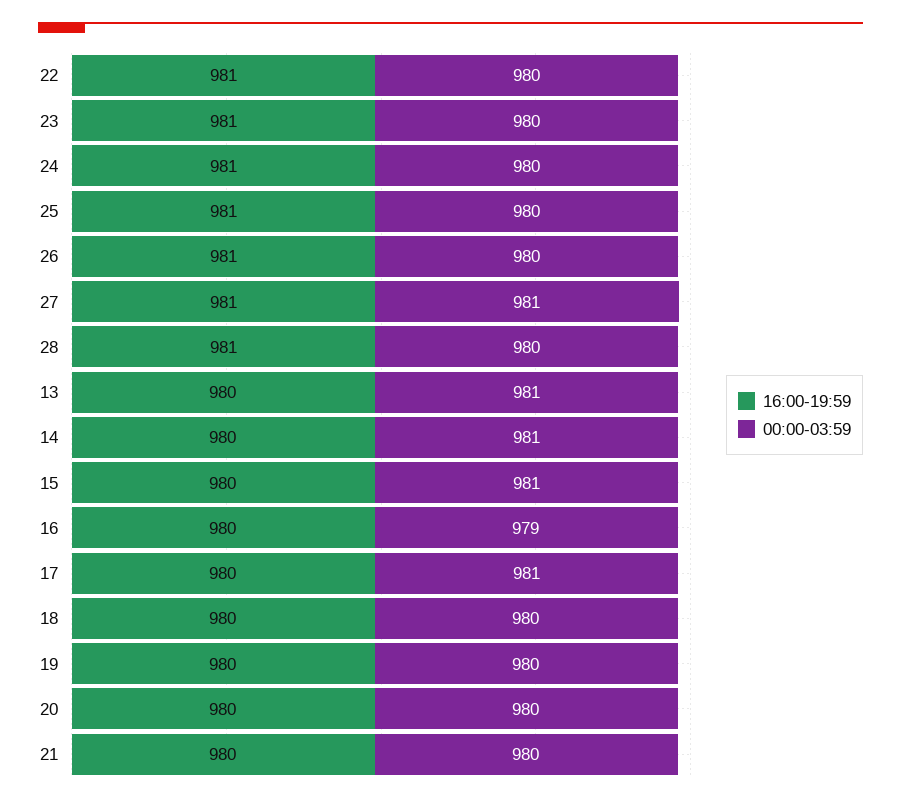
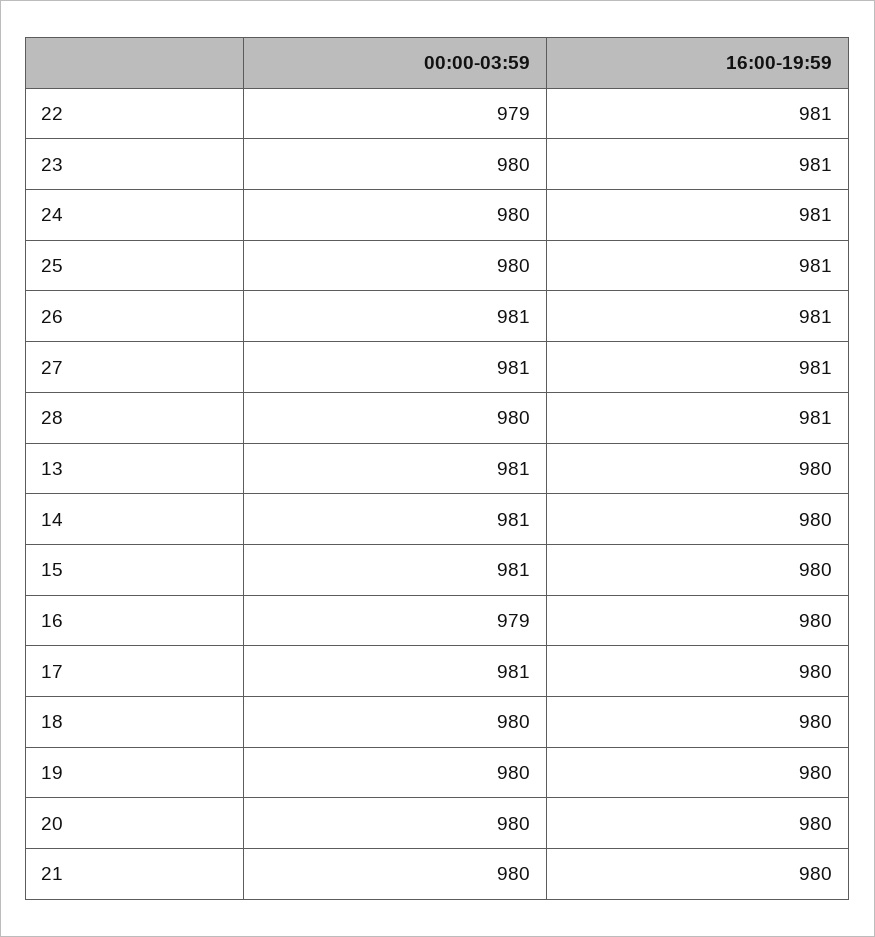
00:00-03:59, 22: 980 -> 979
00:00-03:59, 26: 980 -> 981

